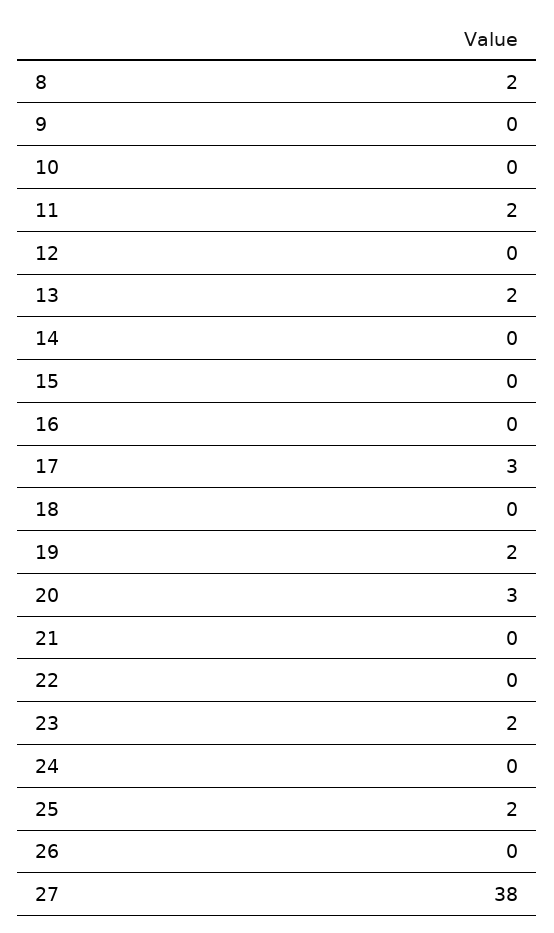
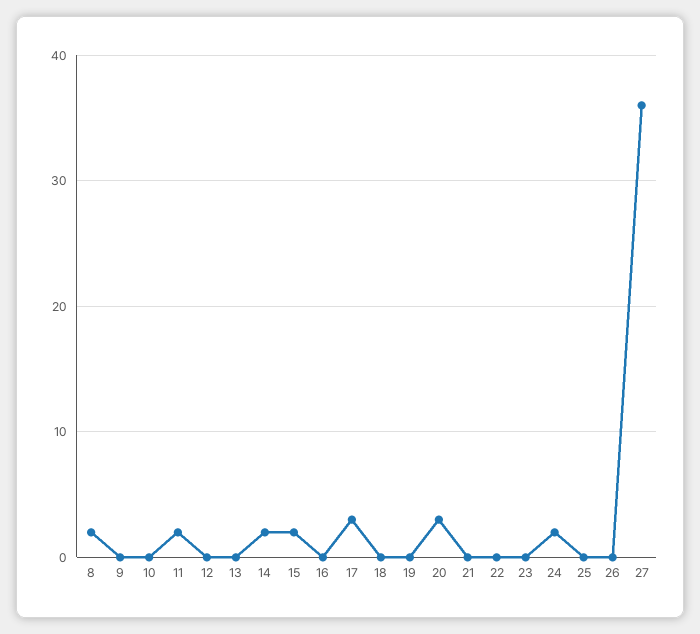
13: 2 -> 0
14: 0 -> 2
15: 0 -> 2
19: 2 -> 0
23: 2 -> 0
24: 0 -> 2
25: 2 -> 0
27: 38 -> 36

